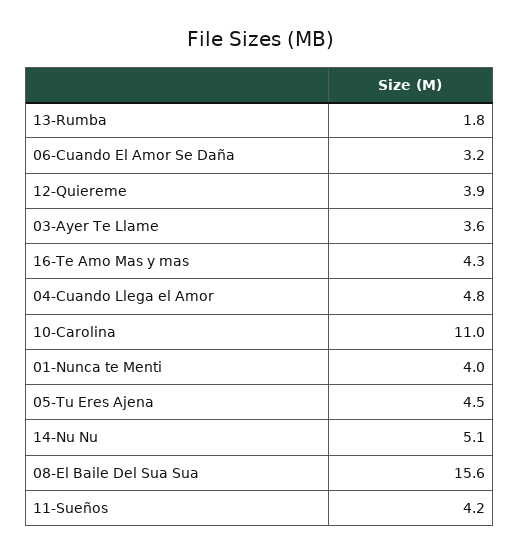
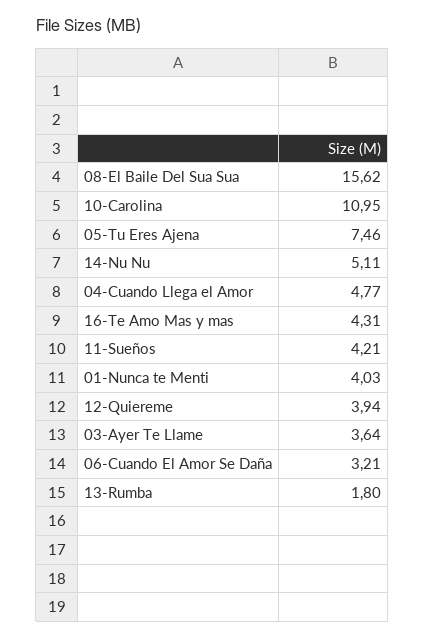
05-Tu Eres Ajena: 4.5 -> 7.46

